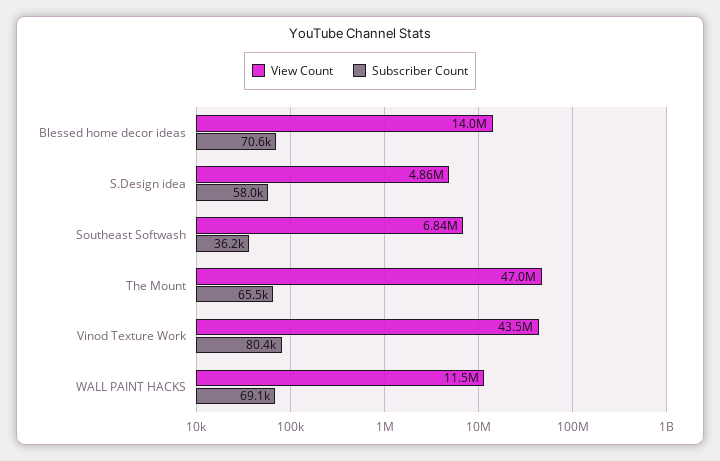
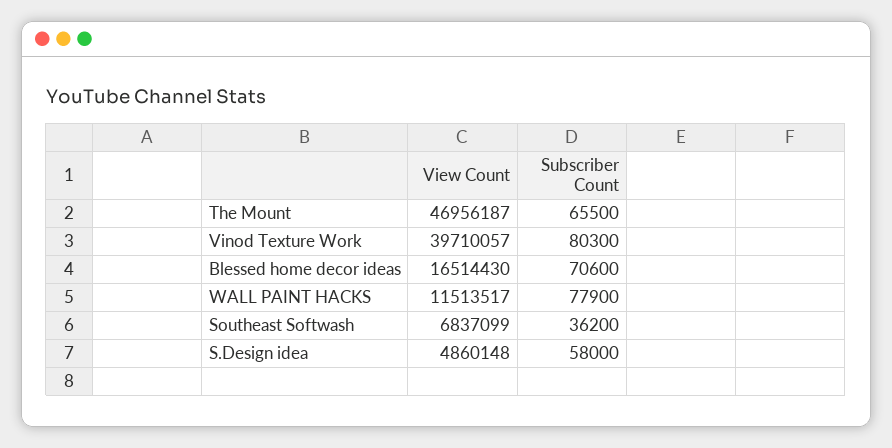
View Count, Blessed home decor ideas: 14000000 -> 16514430
View Count, Vinod Texture Work: 43500000 -> 39710057
Subscriber Count, Vinod Texture Work: 80400 -> 80300
Subscriber Count, WALL PAINT HACKS: 69100 -> 77900

